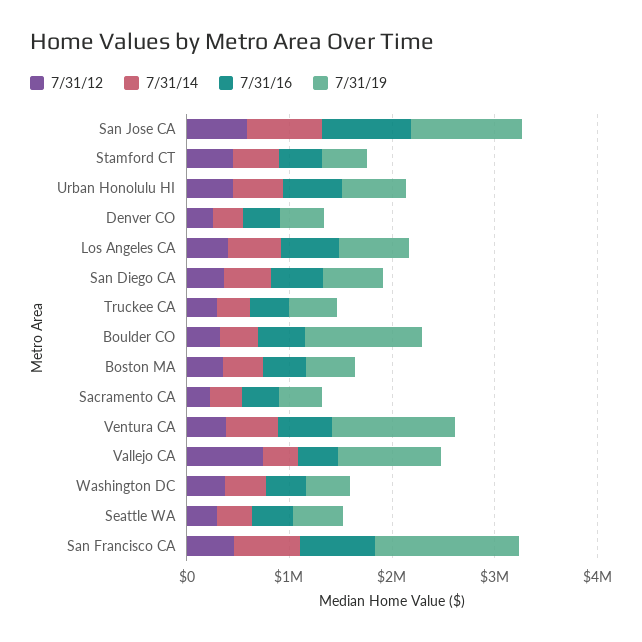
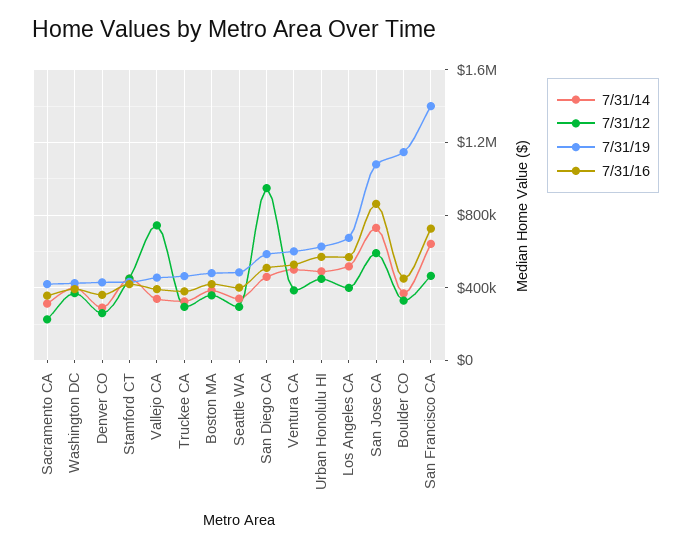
7/31/12, San Diego CA: 400000 -> 950000
7/31/19, Ventura CA: 1200000 -> 600000
7/31/19, Vallejo CA: 1000000 -> 450000

